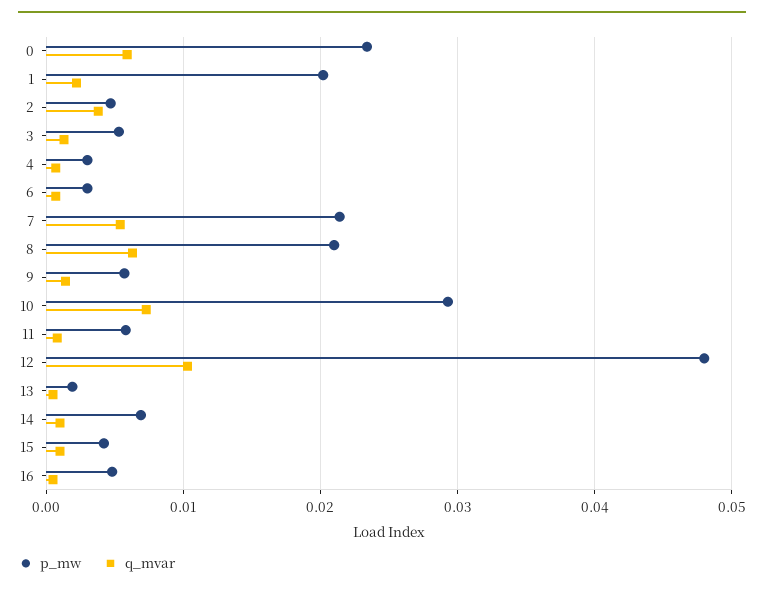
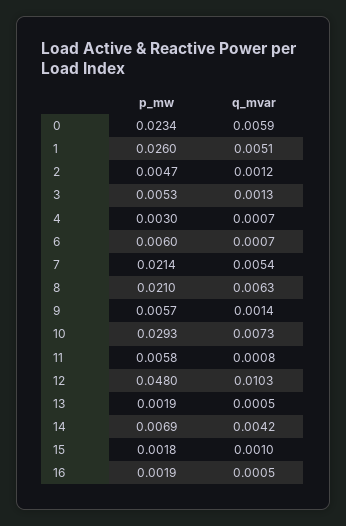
p_mw, 1: 0.02 -> 0.026
q_mvar, 1: 0.002 -> 0.0051
q_mvar, 2: 0.004 -> 0.0012
p_mw, 6: 0.003 -> 0.006
q_mvar, 14: 0.001 -> 0.0042
p_mw, 15: 0.004 -> 0.0018
p_mw, 16: 0.005 -> 0.0019

